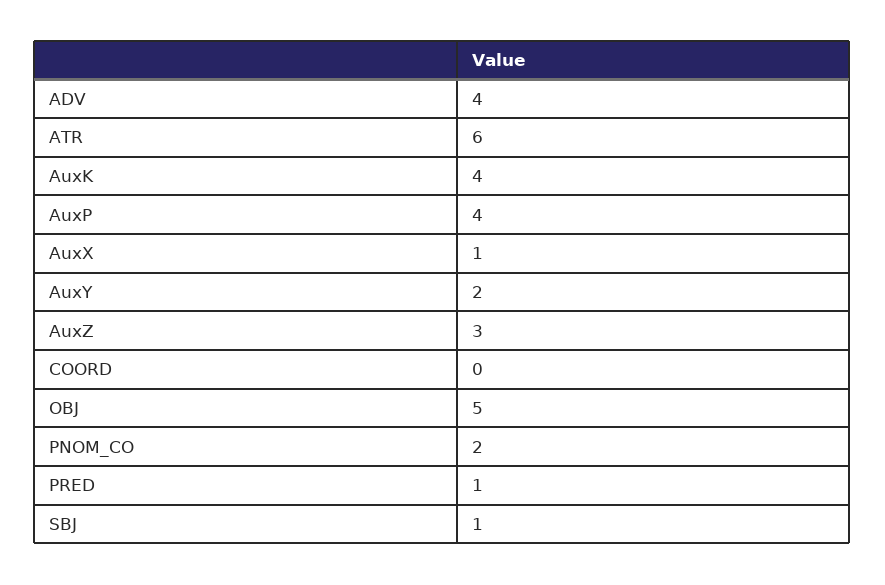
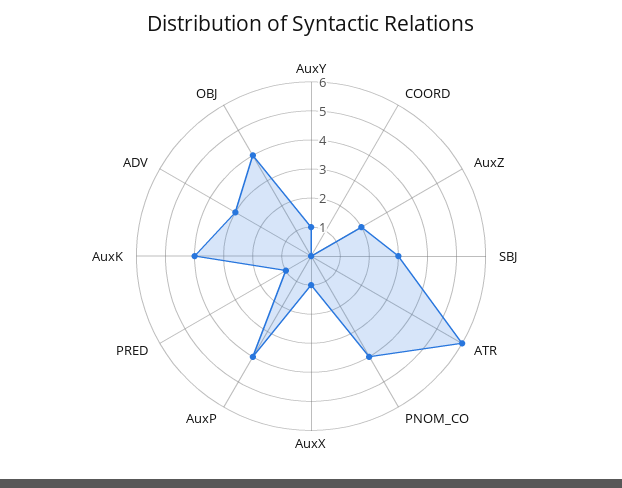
ADV: 4 -> 3
AuxY: 2 -> 1
AuxZ: 3 -> 2
OBJ: 5 -> 4
PNOM_CO: 2 -> 4
SBJ: 1 -> 3

